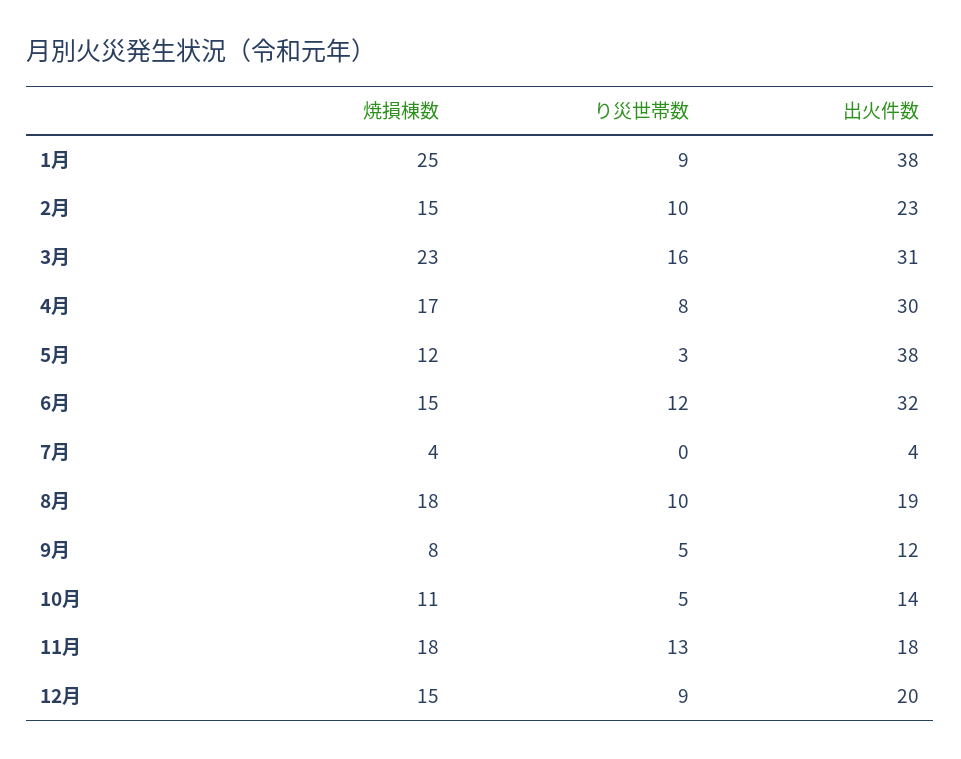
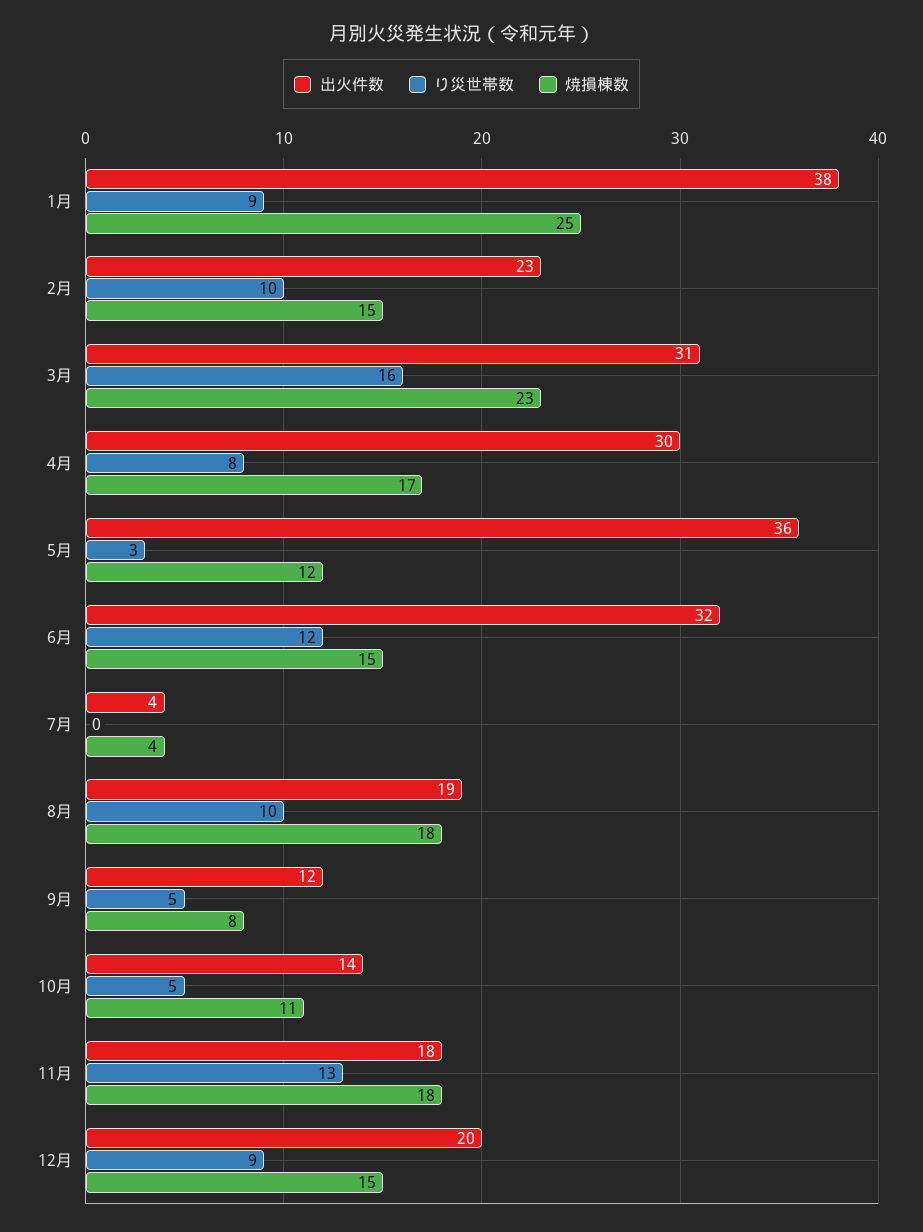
出火件数, 5月: 38 -> 36

